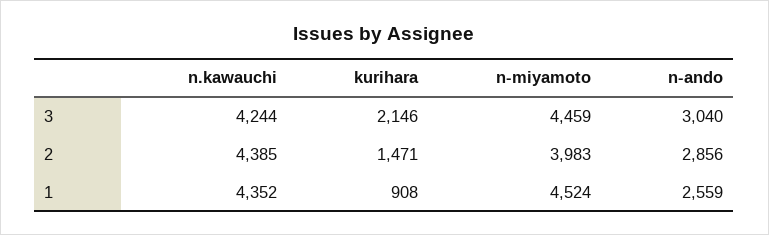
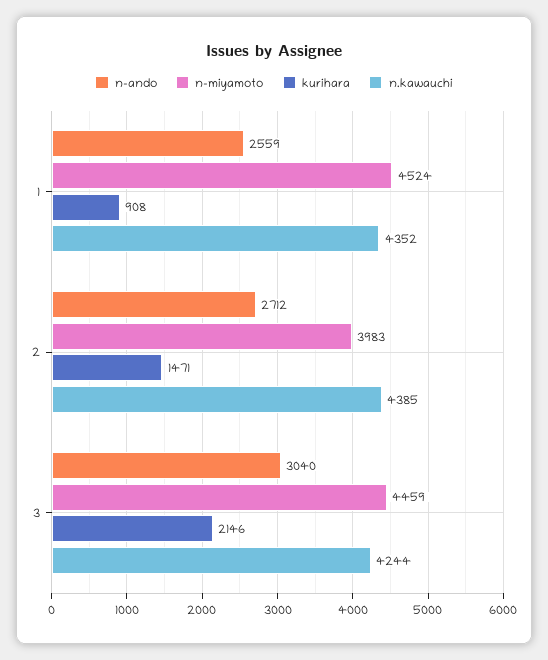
n-ando, 2: 2856 -> 2712

